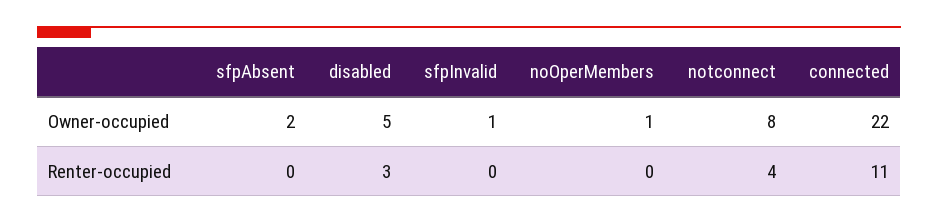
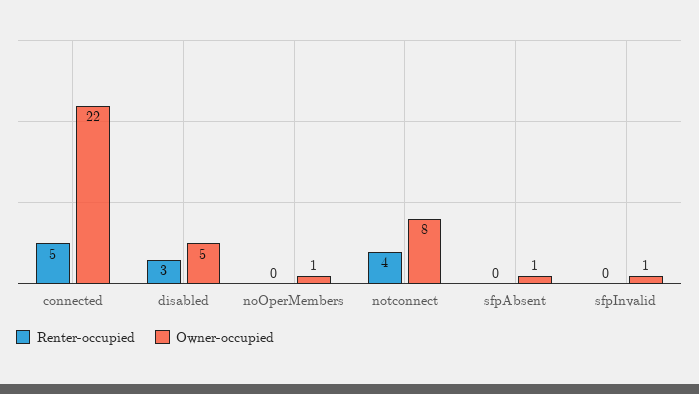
Owner-occupied, sfpAbsent: 2 -> 1
Renter-occupied, connected: 11 -> 5

